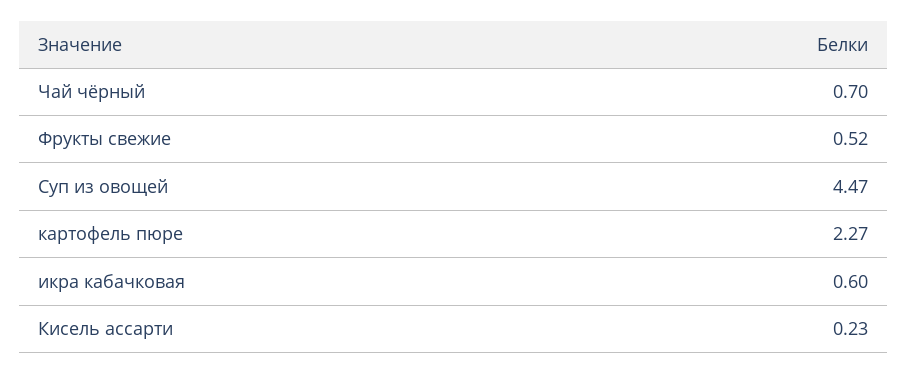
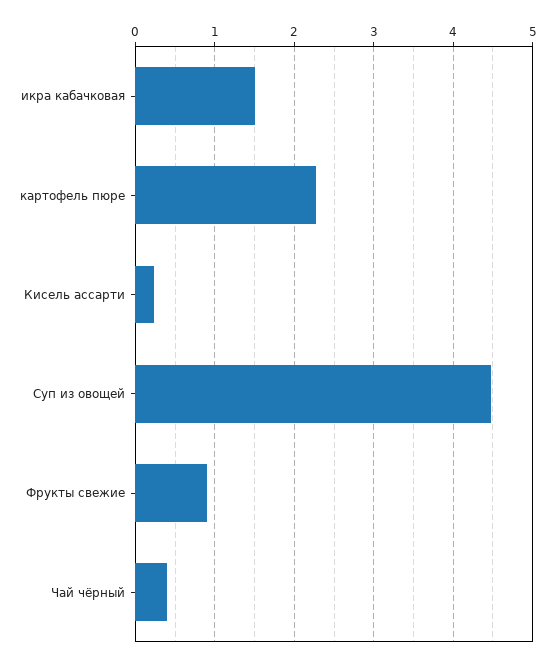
Чай чёрный: 0.7 -> 0.4
Фрукты свежие: 0.52 -> 0.9
икра кабачковая: 0.6 -> 1.5

